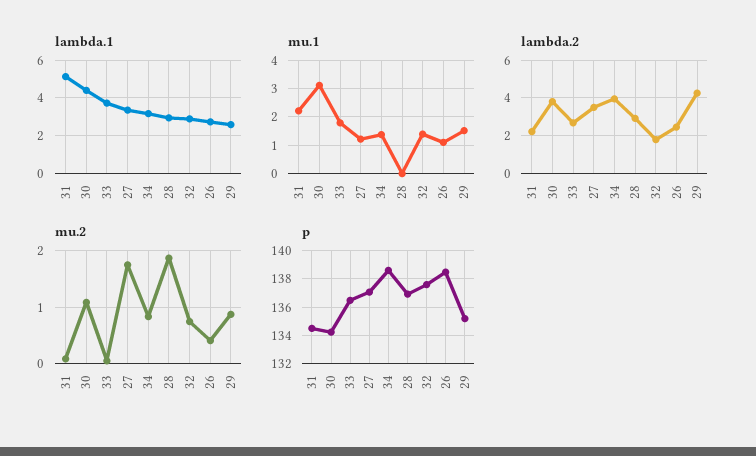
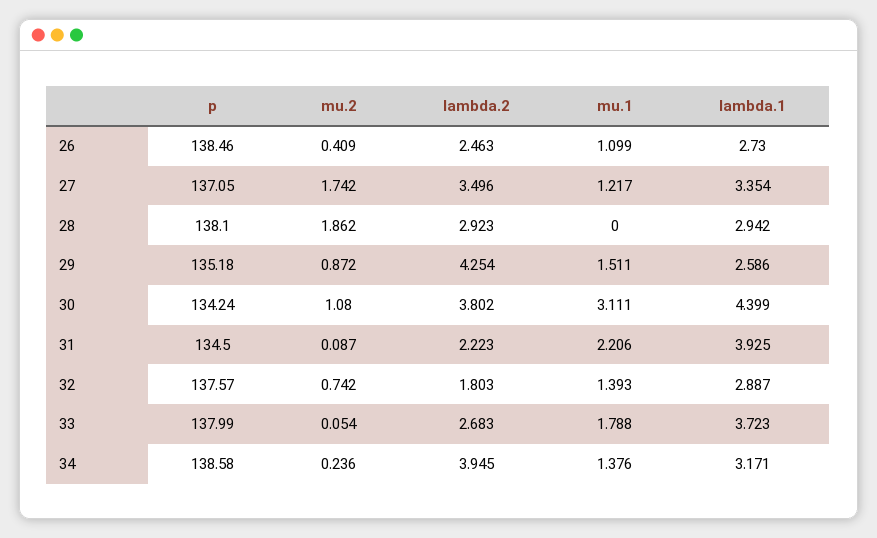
lambda.1, 31: 5 -> 3.925
mu.2, 34: 0.8 -> 0.236
p, 33: 136.5 -> 137.99
p, 28: 137 -> 138.1

